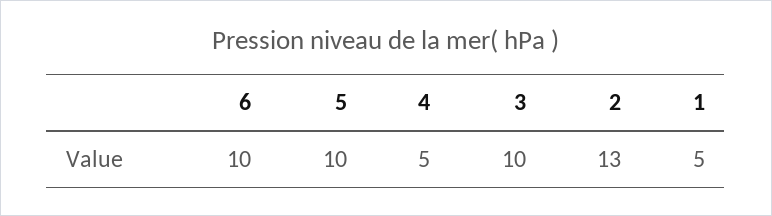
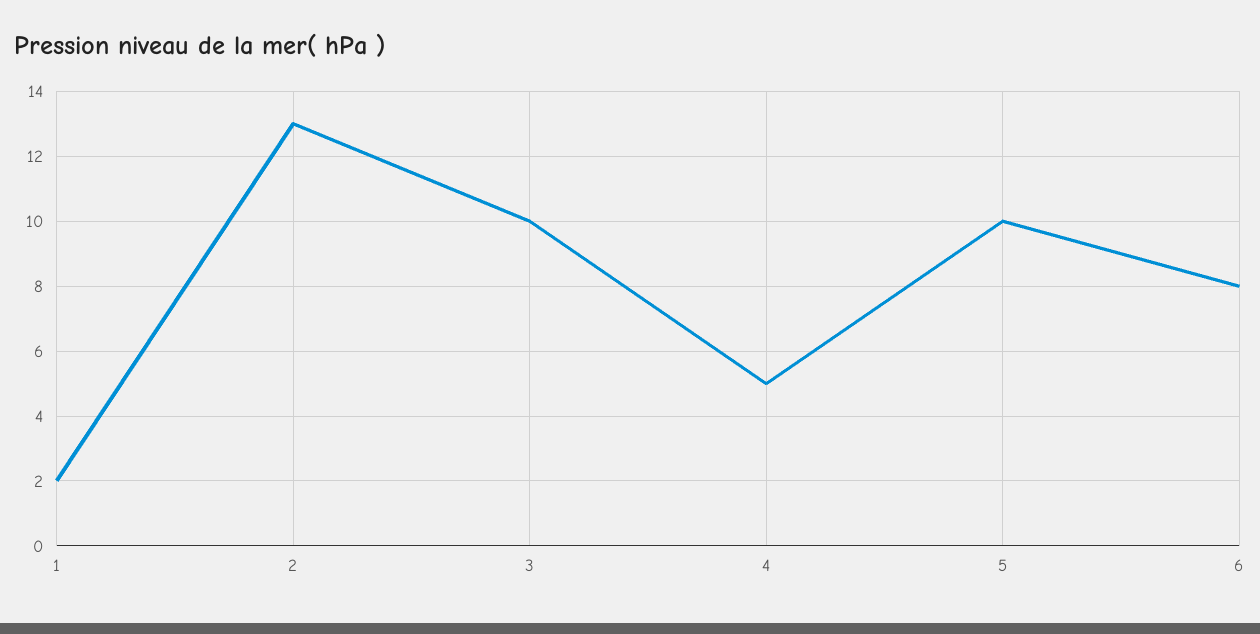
6: 10 -> 8
1: 5 -> 2

